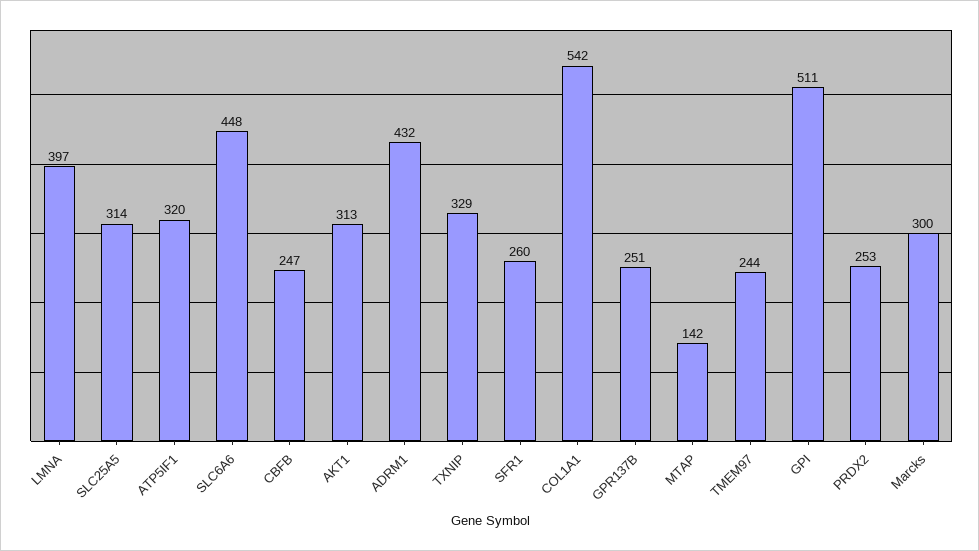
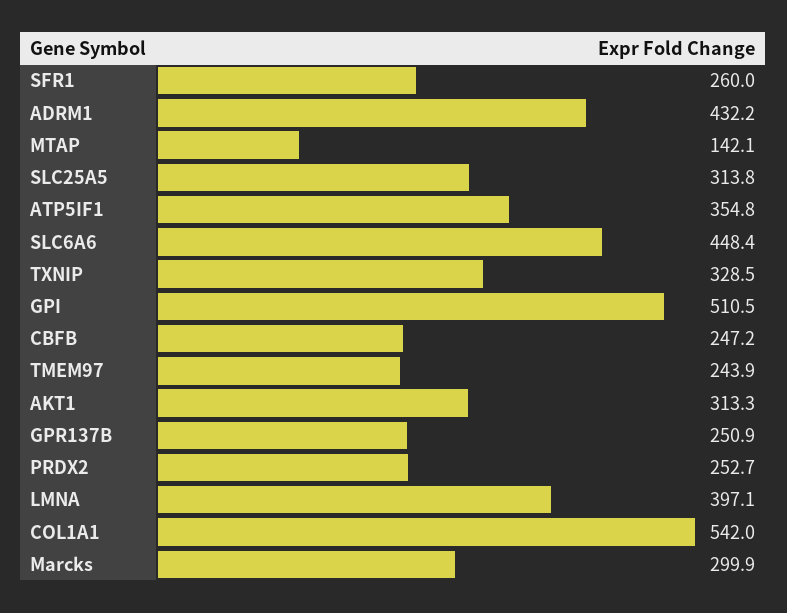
ATP5IF1: 320 -> 354.8

